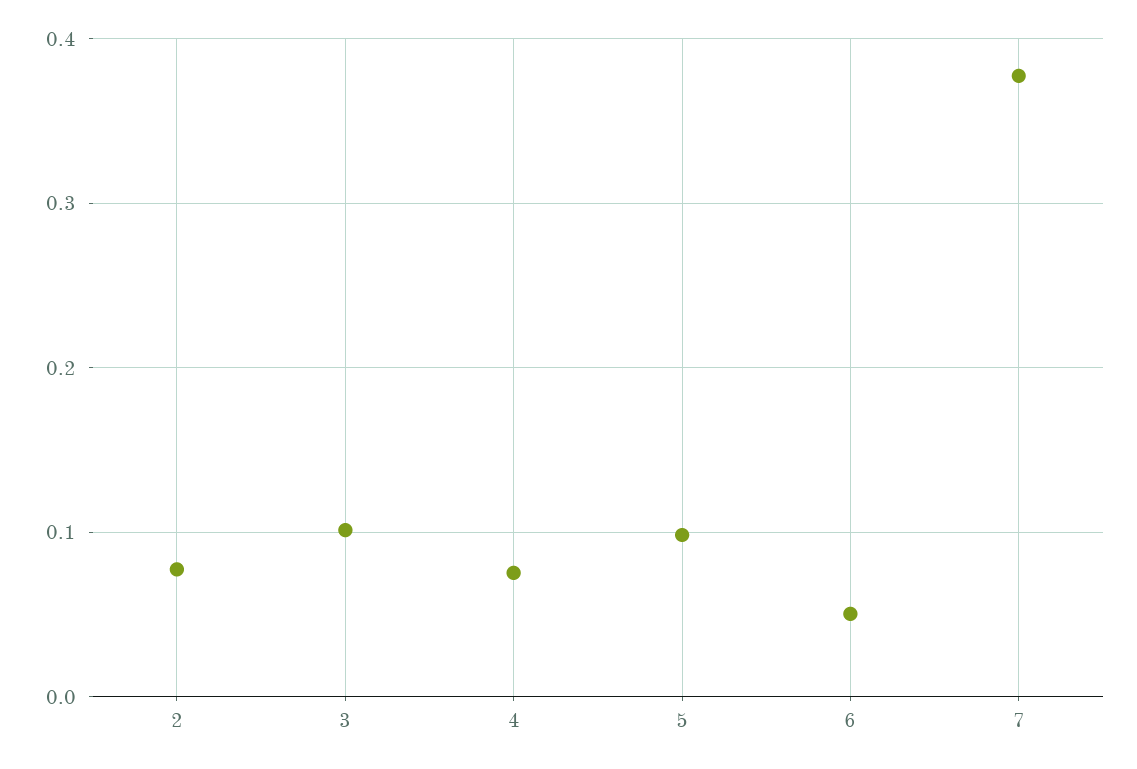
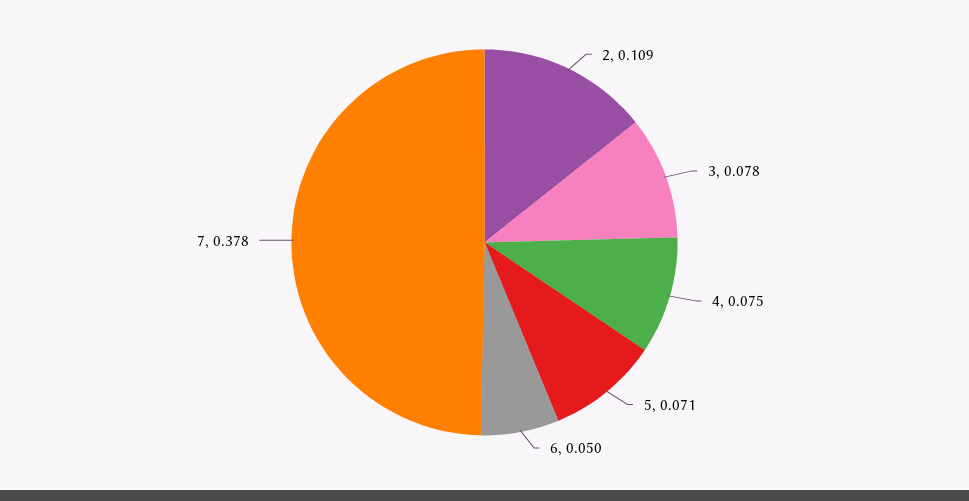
2: 0.08 -> 0.109
3: 0.1 -> 0.078
5: 0.1 -> 0.071

